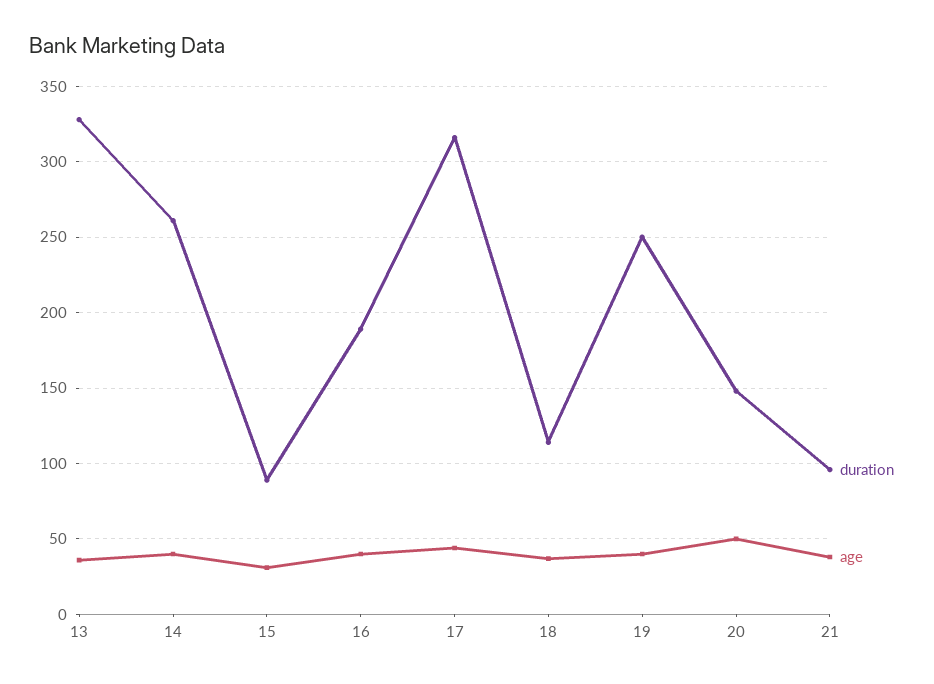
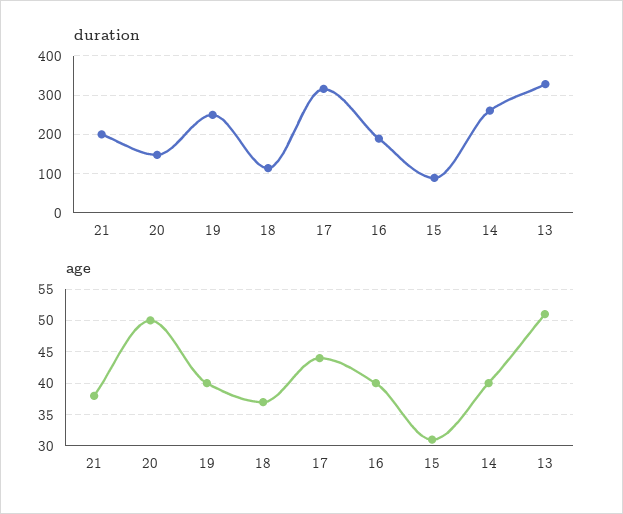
age, 13: 35 -> 51
duration, 21: 95 -> 200

